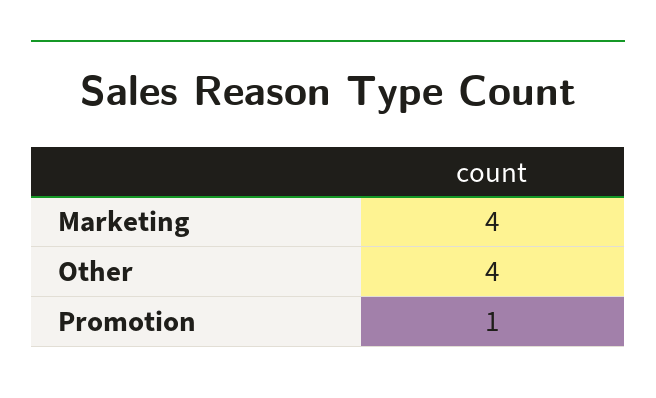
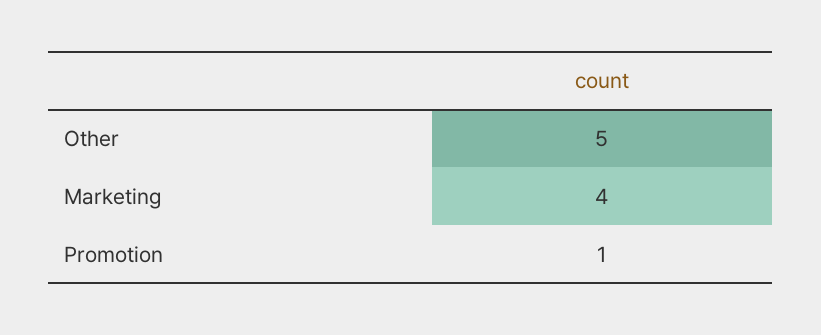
Other: 4 -> 5

